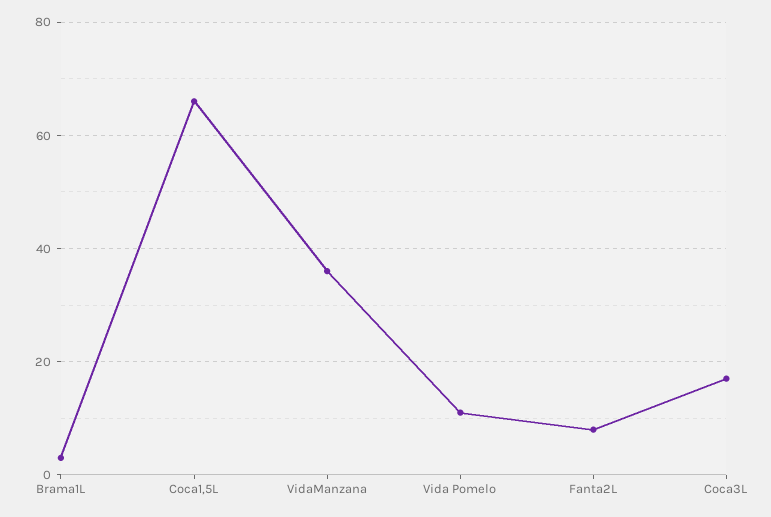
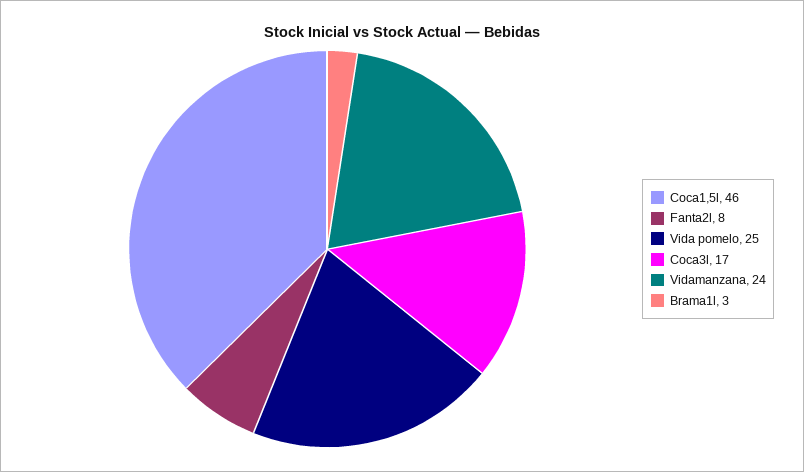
Coca1,5L: 65 -> 46
VidaManzana: 35 -> 24
Vida Pomelo: 10 -> 25

